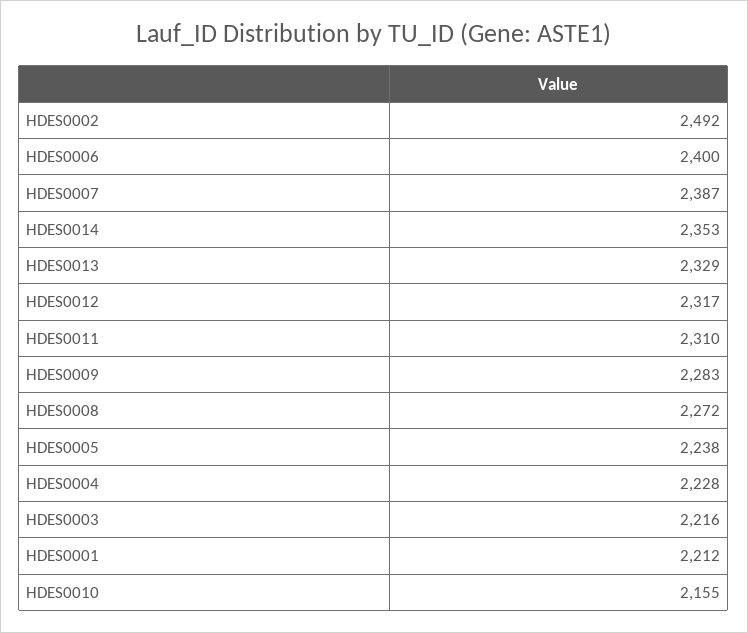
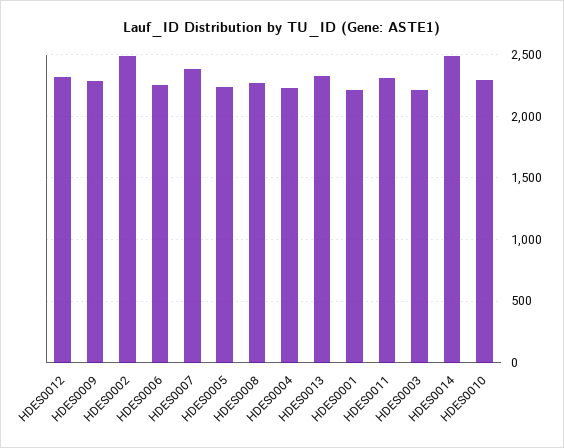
HDES0006: 2400 -> 2250
HDES0014: 2353 -> 2500
HDES0010: 2155 -> 2300

